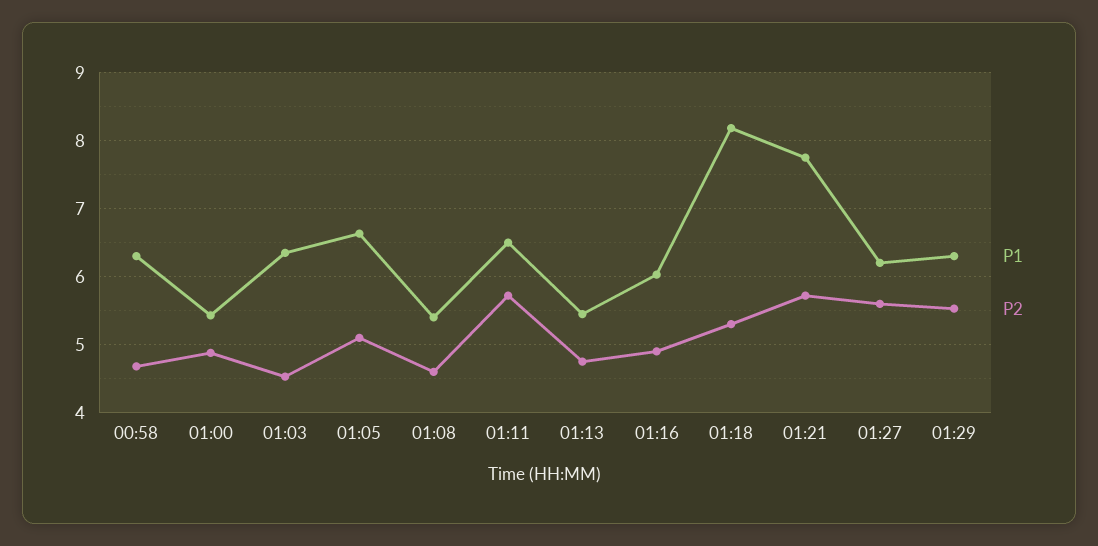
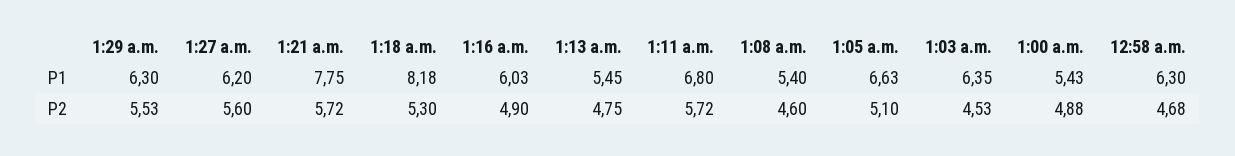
P1, 01:11: 6.5 -> 6.8

